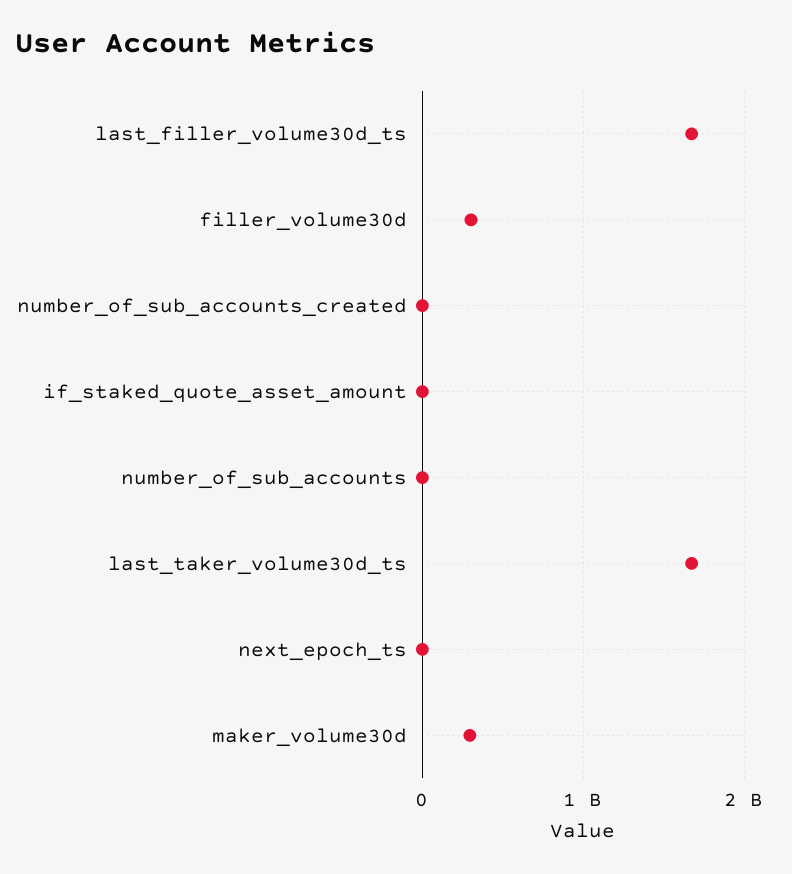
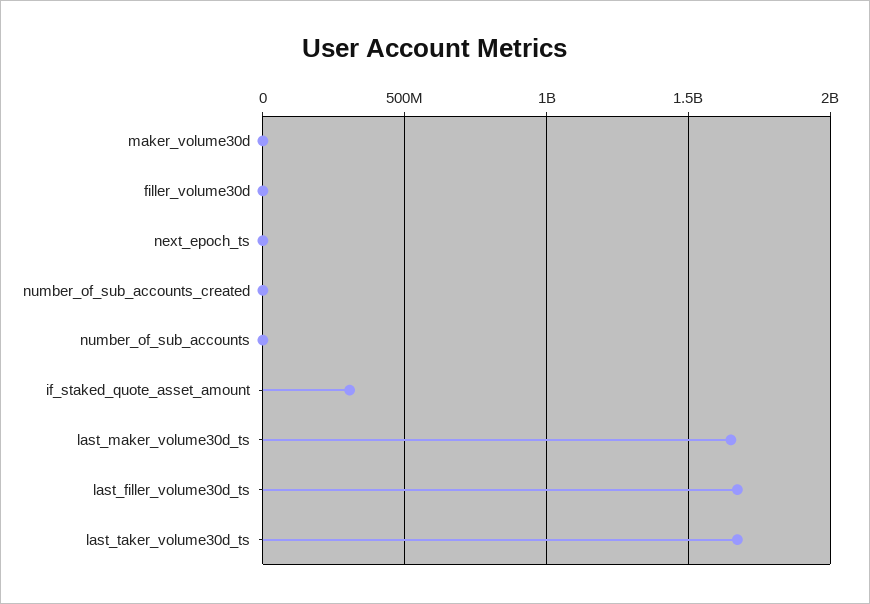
filler_volume30d: 300000000 -> 0
if_staked_quote_asset_amount: 0 -> 300000000
maker_volume30d: 300000000 -> 0
last_maker_volume30d_ts: none -> 1650000000

